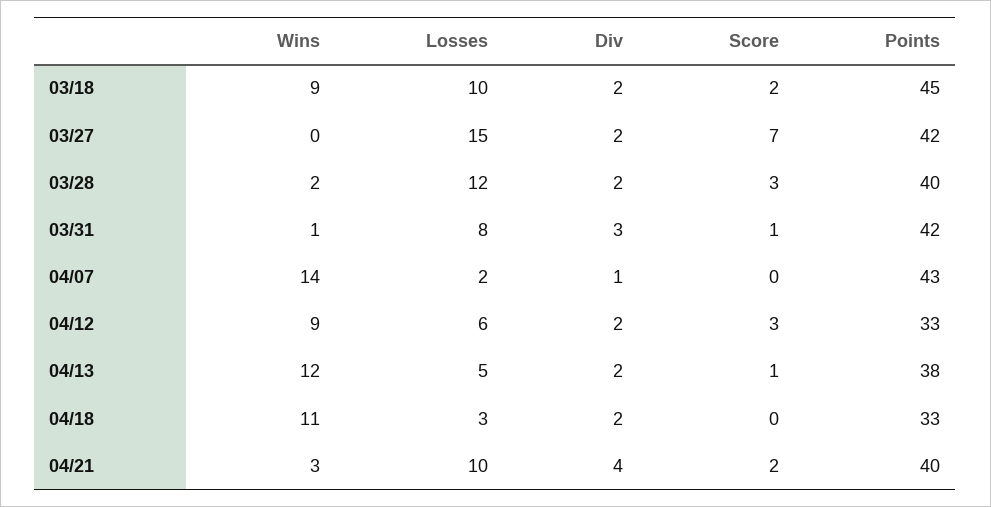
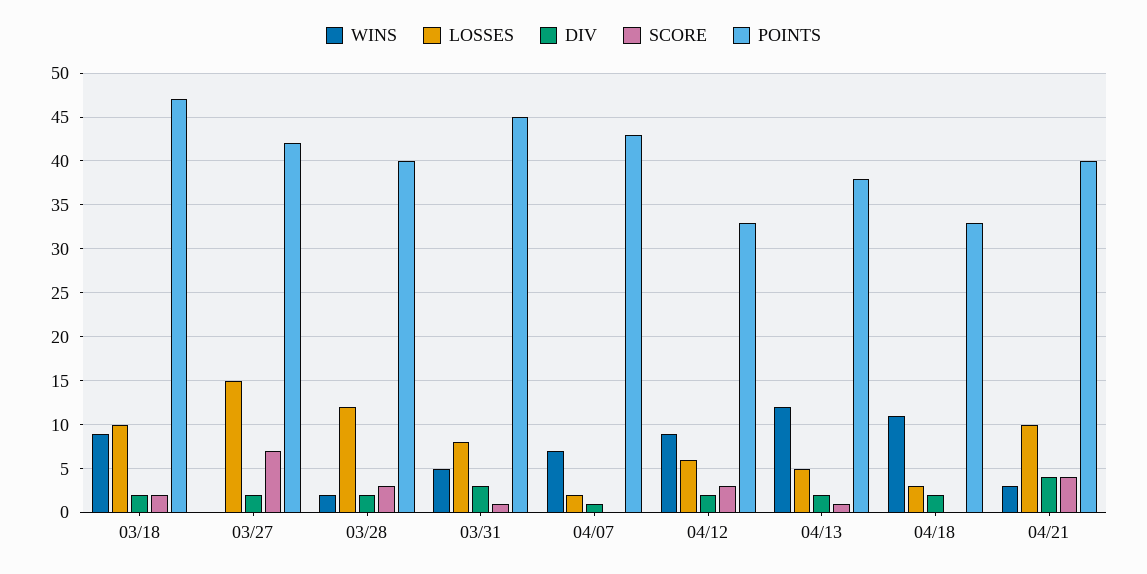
Points, 03/18: 45 -> 47
Wins, 03/31: 1 -> 5
Points, 03/31: 42 -> 45
Wins, 04/07: 14 -> 7
Score, 04/21: 2 -> 4

